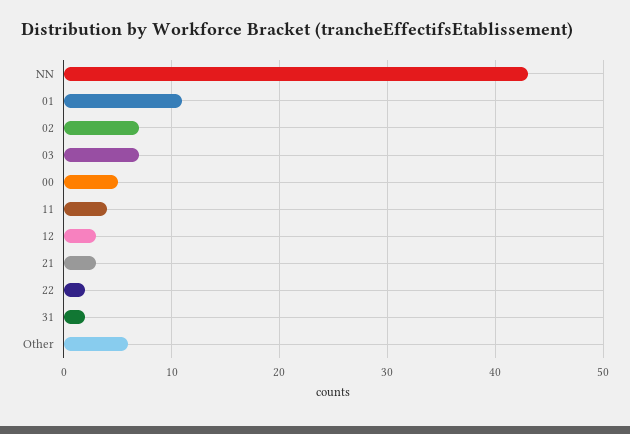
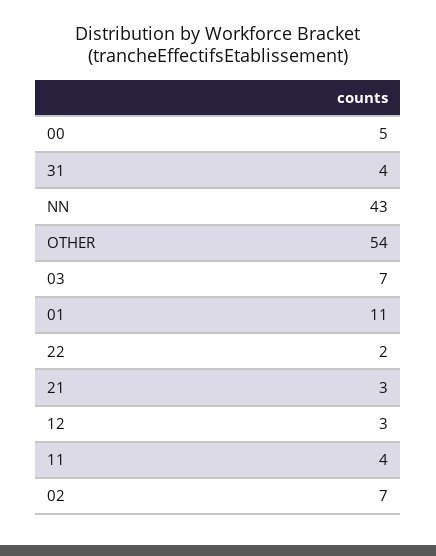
31: 2 -> 4
Other: 6 -> 54

